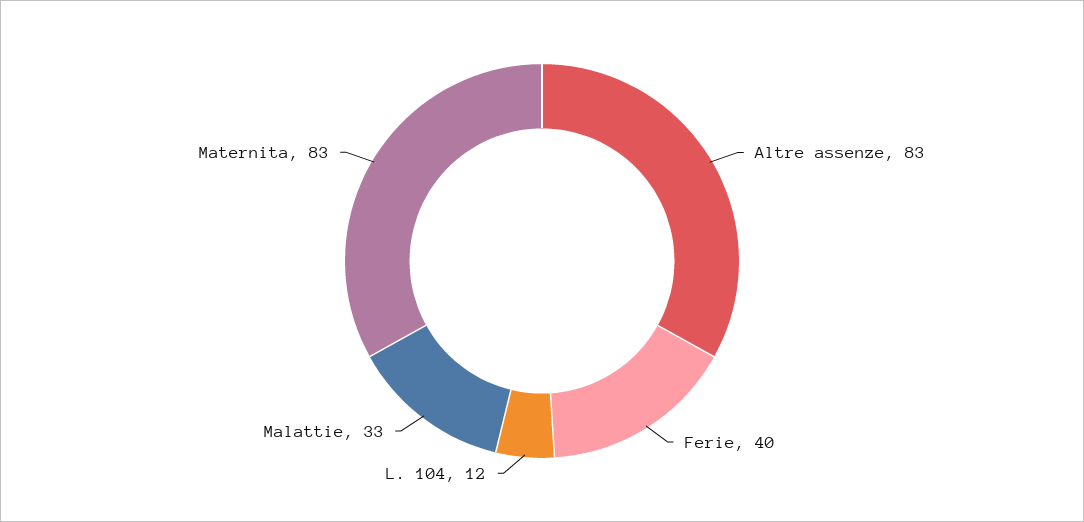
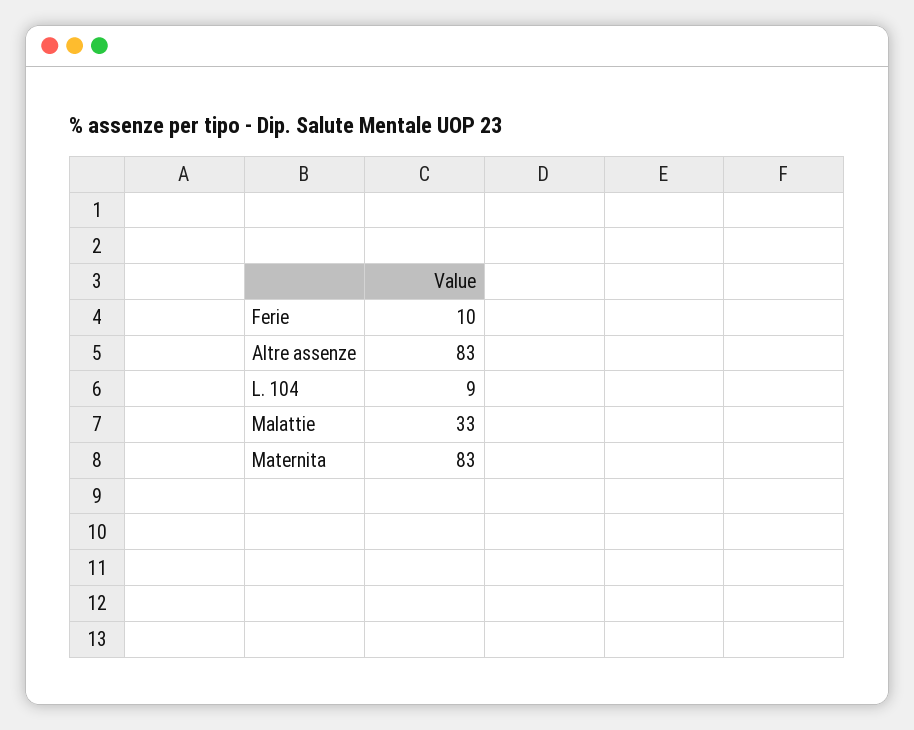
Ferie: 40 -> 10
L. 104: 12 -> 9

